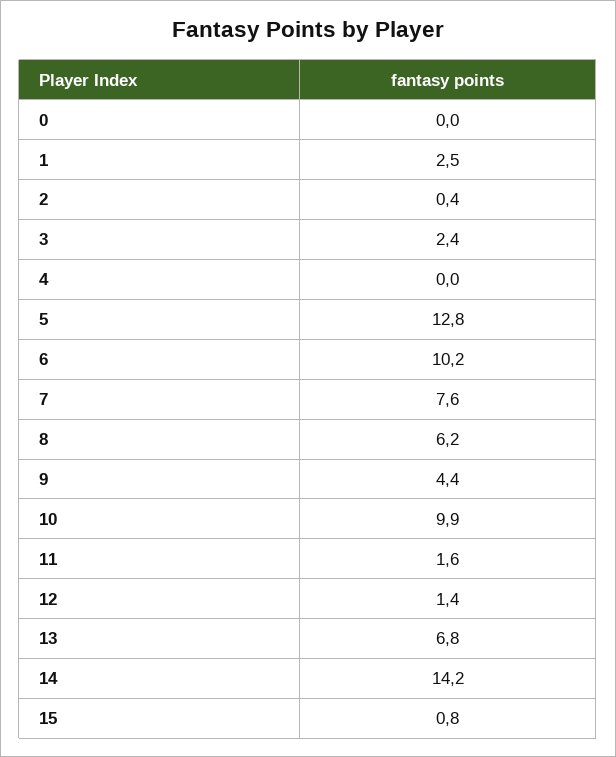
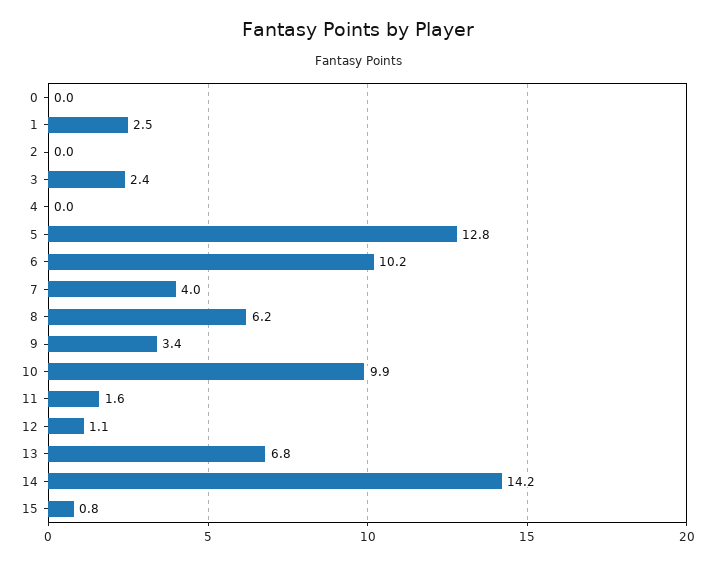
2: 0.4 -> 0
7: 7.6 -> 4
9: 4.4 -> 3.4
12: 1.4 -> 1.1

